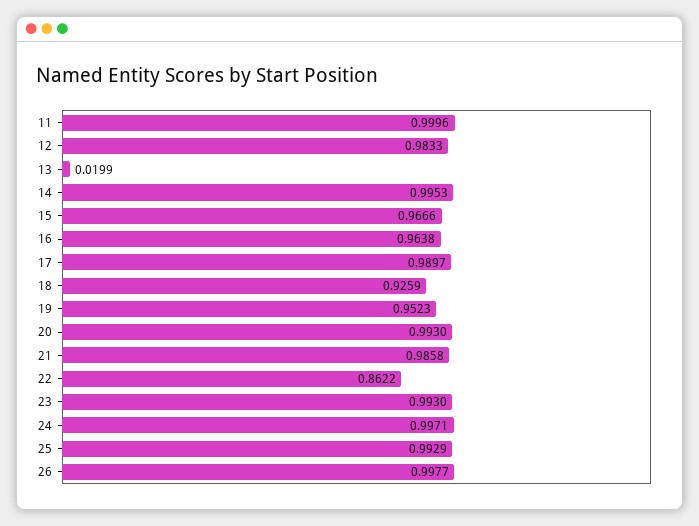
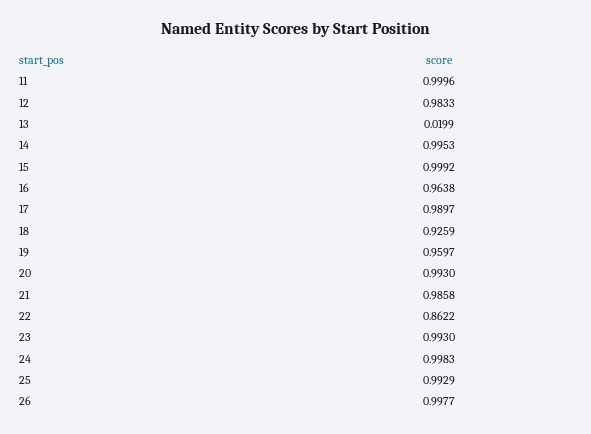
15: 0.9666 -> 0.9992
19: 0.9523 -> 0.9597
24: 0.9971 -> 0.9983

